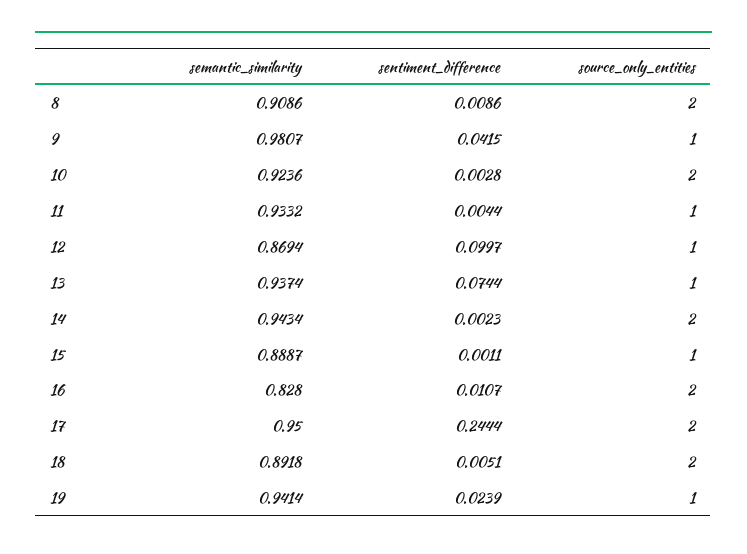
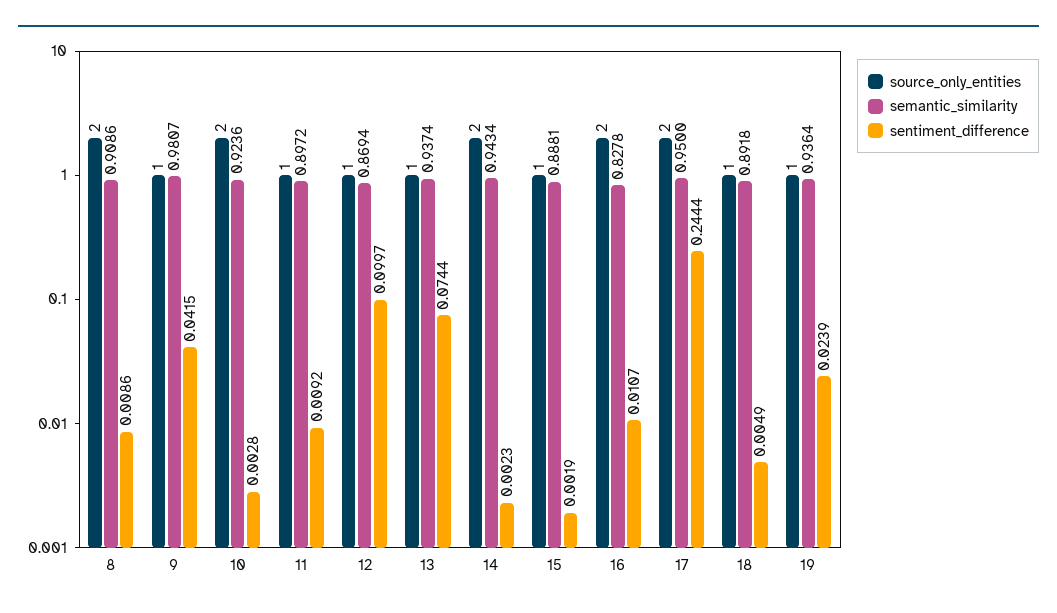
semantic_similarity, 11: 0.9332 -> 0.8972
sentiment_difference, 11: 0.0044 -> 0.0092
semantic_similarity, 15: 0.8887 -> 0.8881
sentiment_difference, 15: 0.0011 -> 0.0019
semantic_similarity, 16: 0.828 -> 0.8278
sentiment_difference, 18: 0.0051 -> 0.0049
source_only_entities, 18: 2 -> 1
semantic_similarity, 19: 0.9414 -> 0.9364

